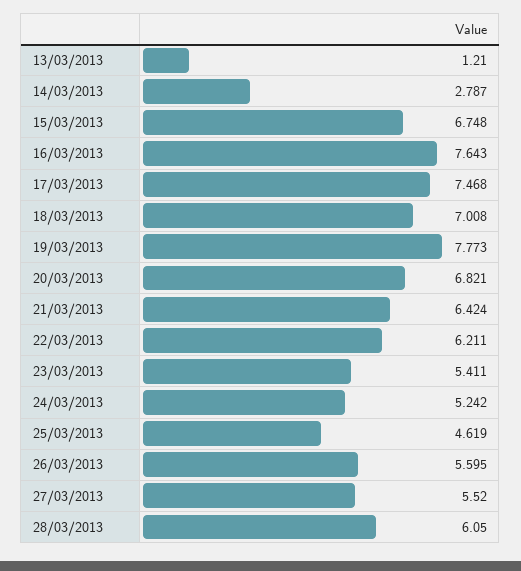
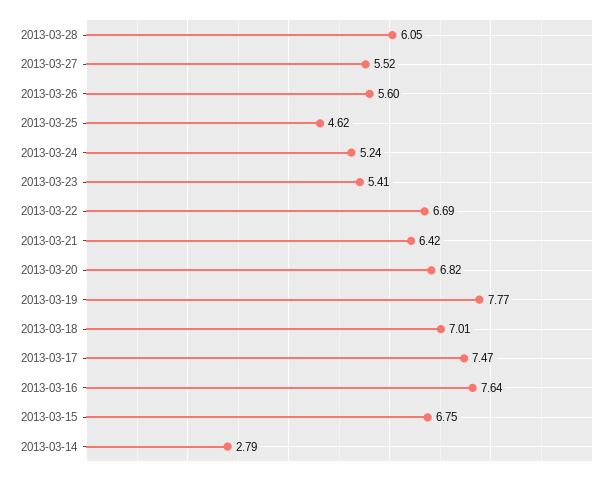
13/03/2013: 1.21 -> none
22/03/2013: 6.211 -> 6.69

